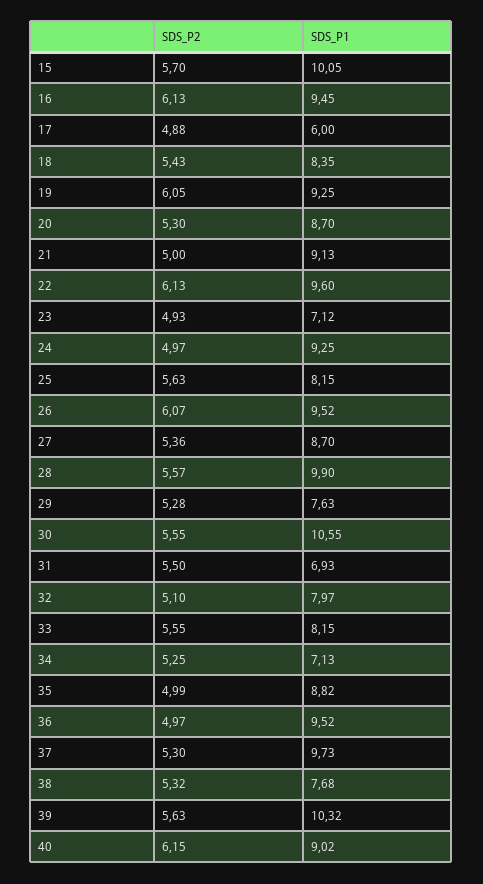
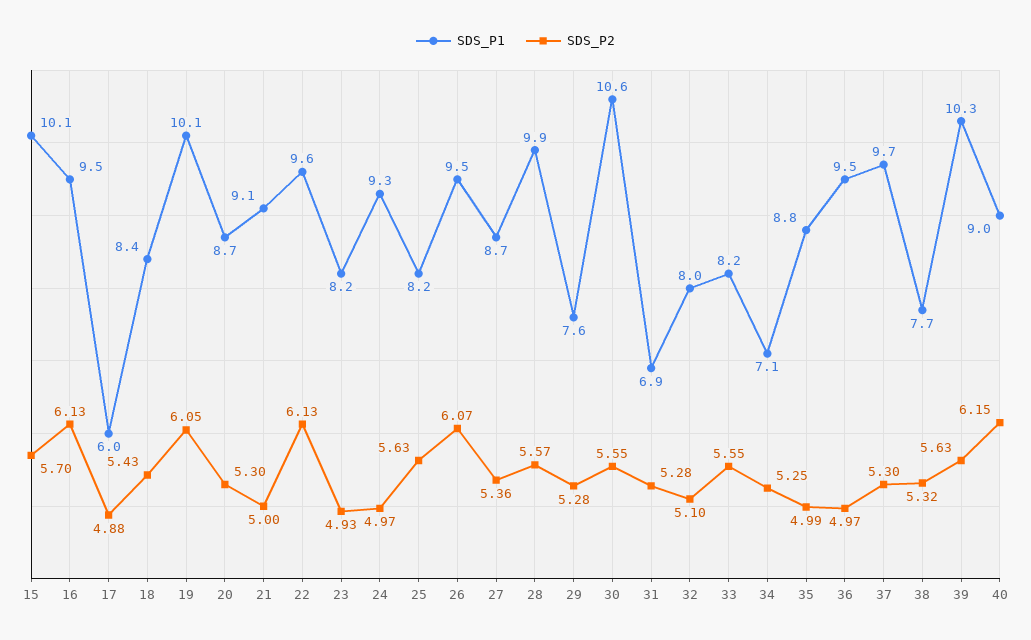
SDS_P1, 19: 9.25 -> 10.1
SDS_P1, 23: 7.12 -> 8.2
SDS_P2, 31: 5.5 -> 5.28

